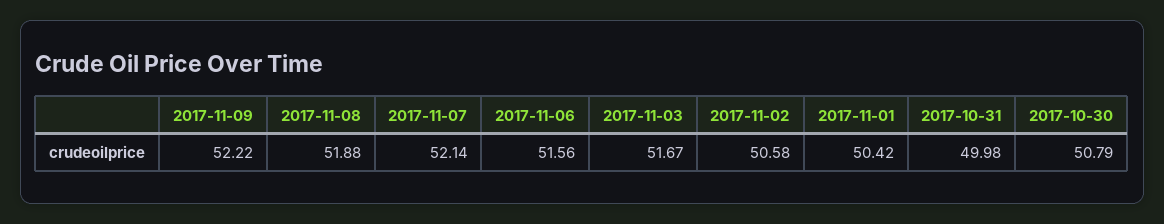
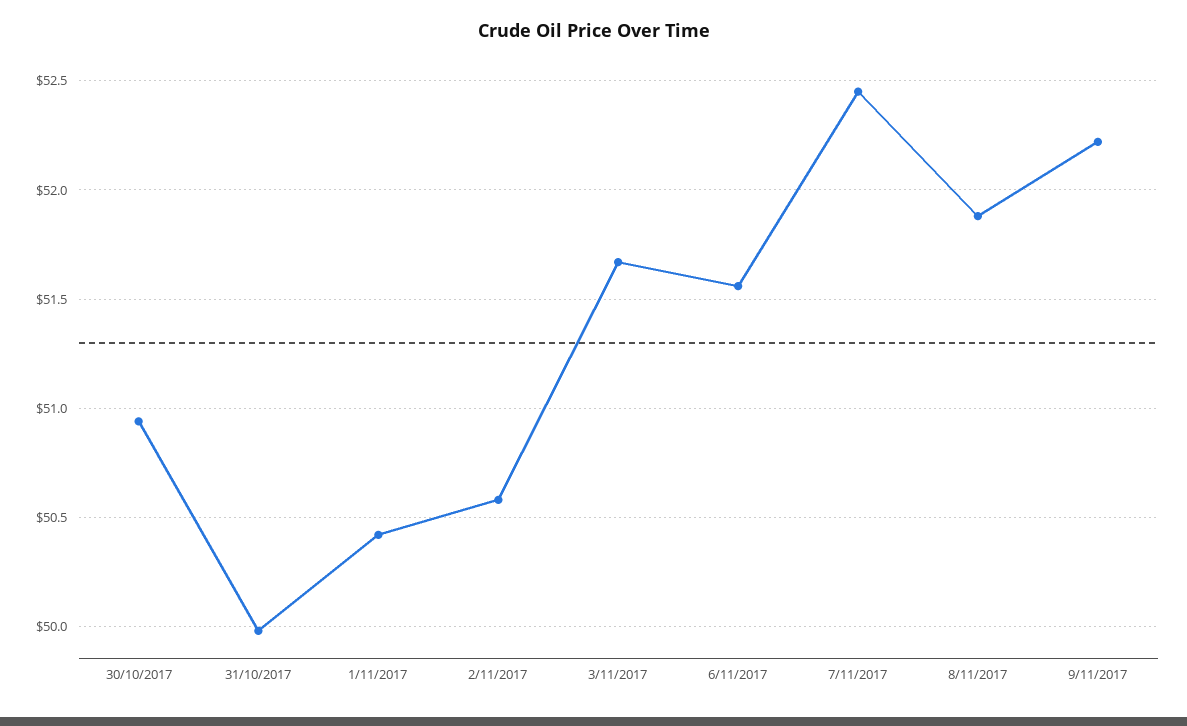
2017-11-07: 52.14 -> 52.45
2017-10-30: 50.79 -> 50.95

